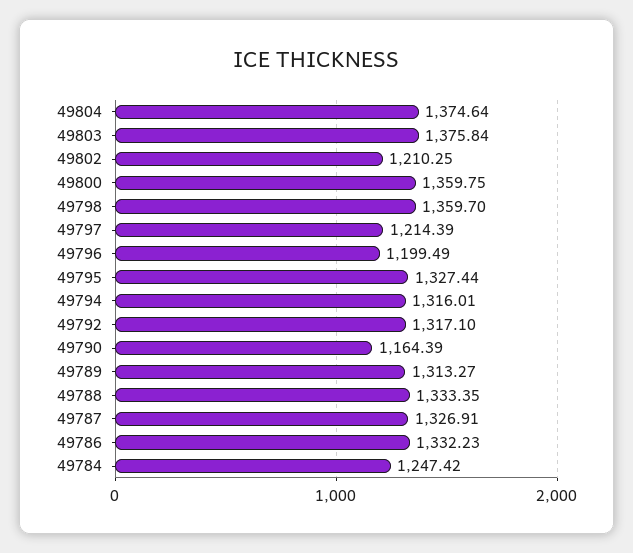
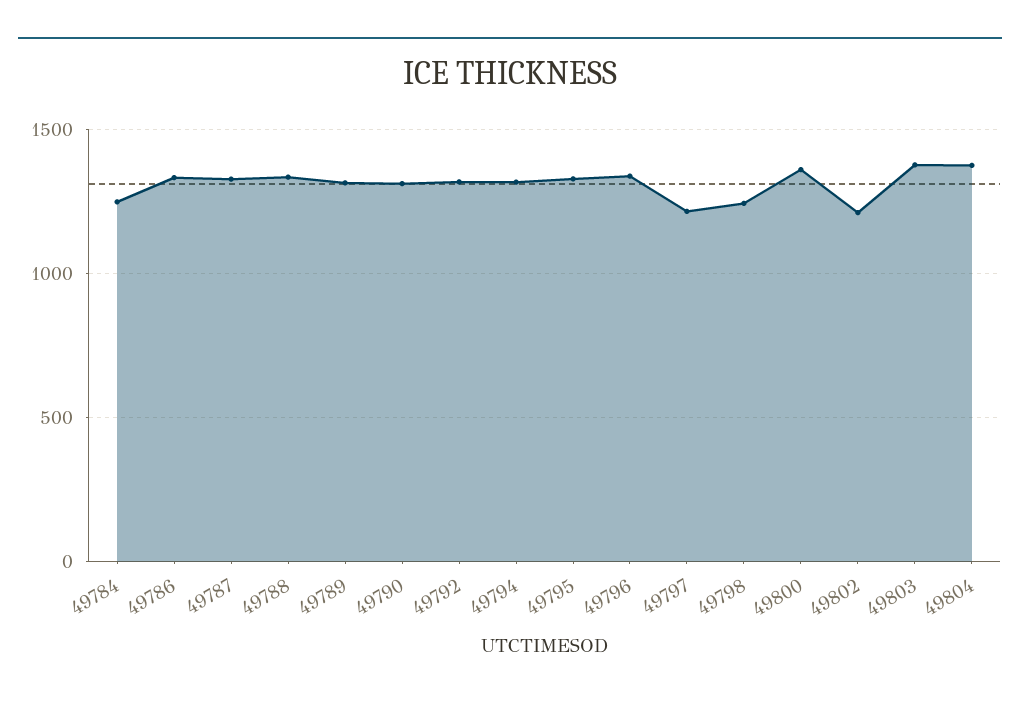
49798: 1359.7 -> 1250
49796: 1199.49 -> 1350
49790: 1164.39 -> 1300

